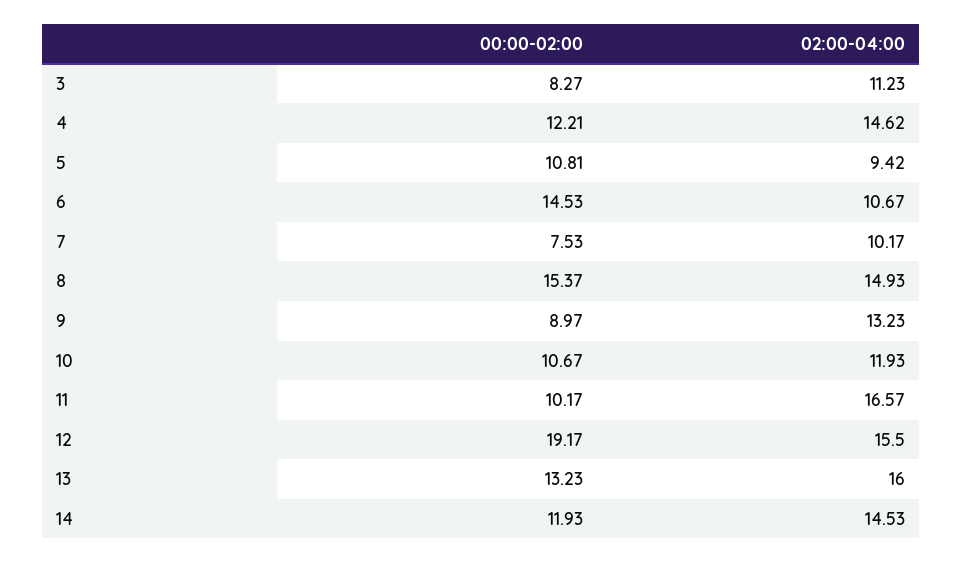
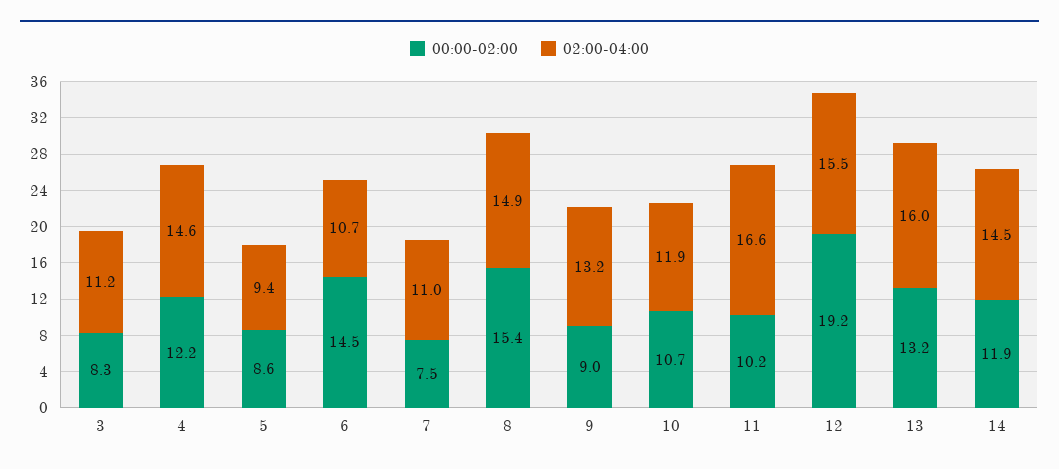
00:00-02:00, 5: 10.81 -> 8.6
02:00-04:00, 7: 10.17 -> 11

